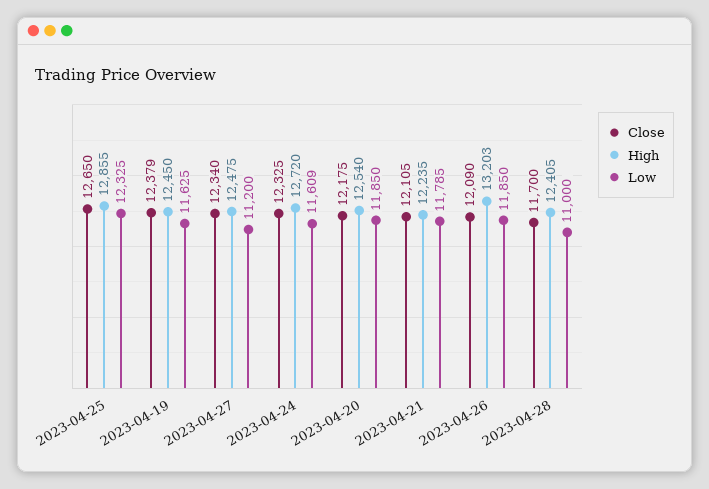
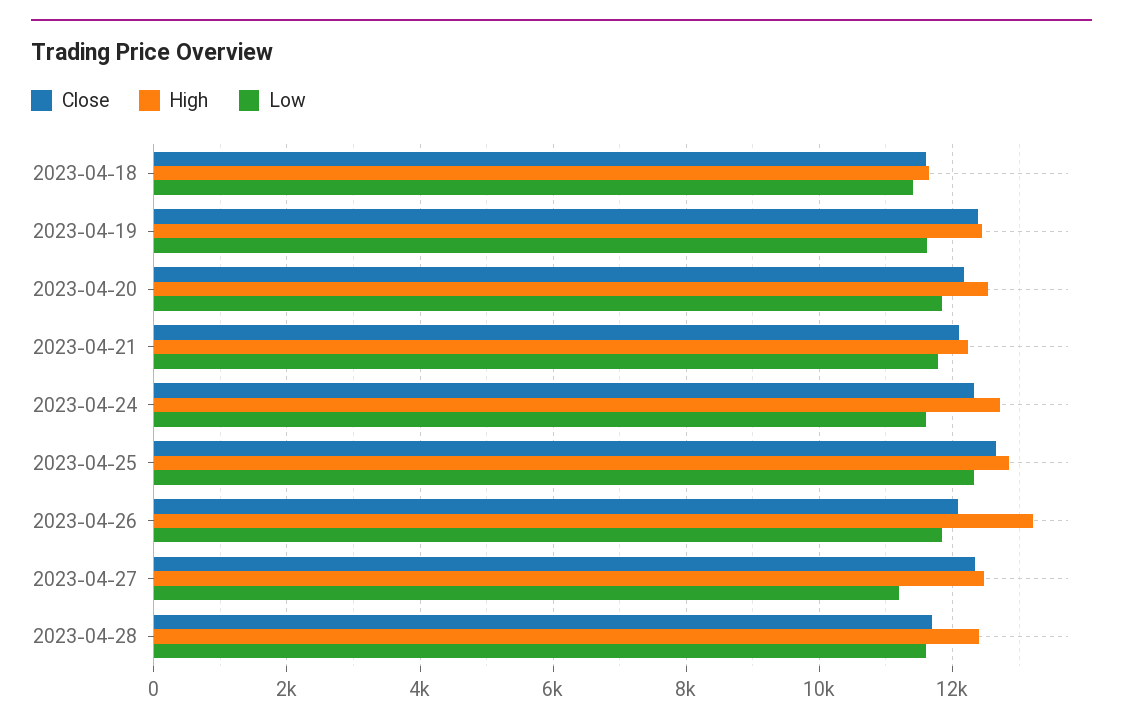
Low, 2023-04-28: 11000 -> 11600
Close, 2023-04-18: none -> 11600
High, 2023-04-18: none -> 11600
Low, 2023-04-18: none -> 11400

